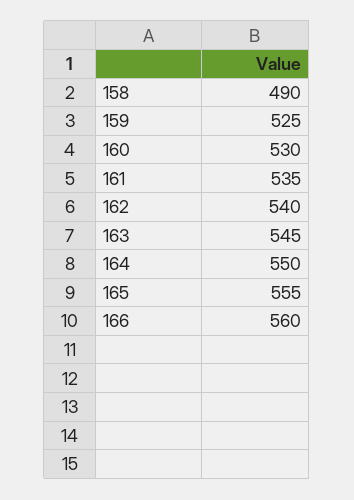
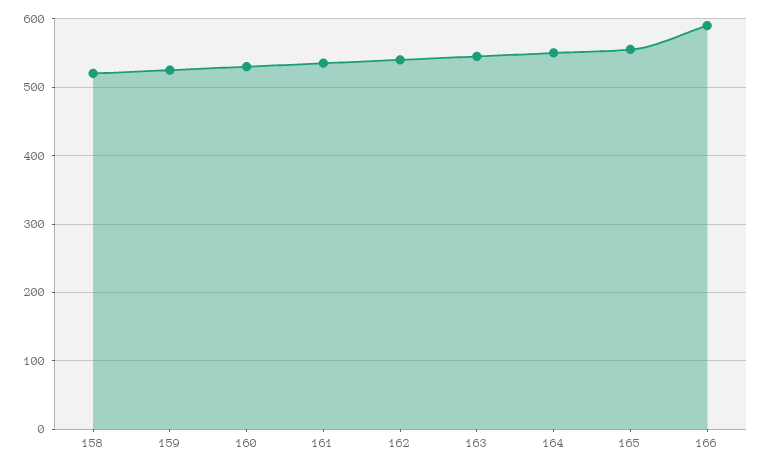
158: 490 -> 520
166: 560 -> 590

